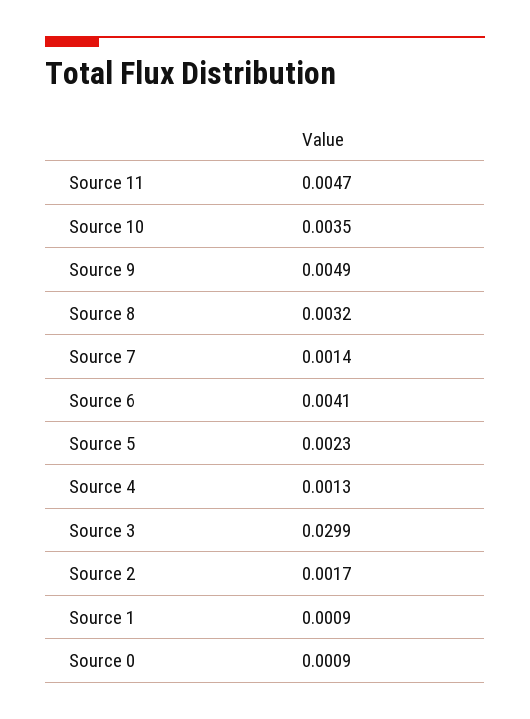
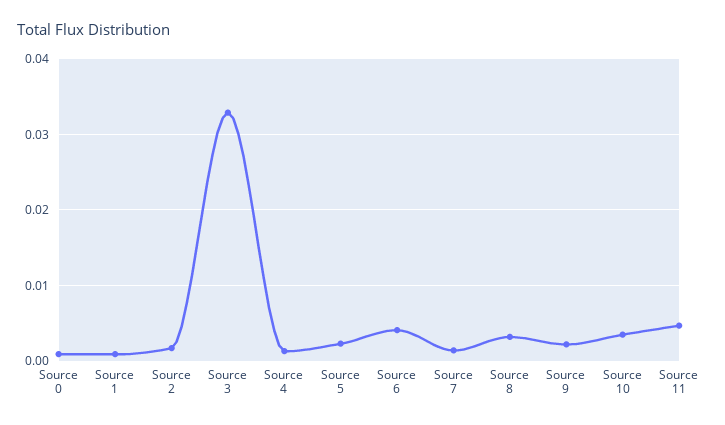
Source 9: 0.0049 -> 0.002
Source 3: 0.0299 -> 0.033

